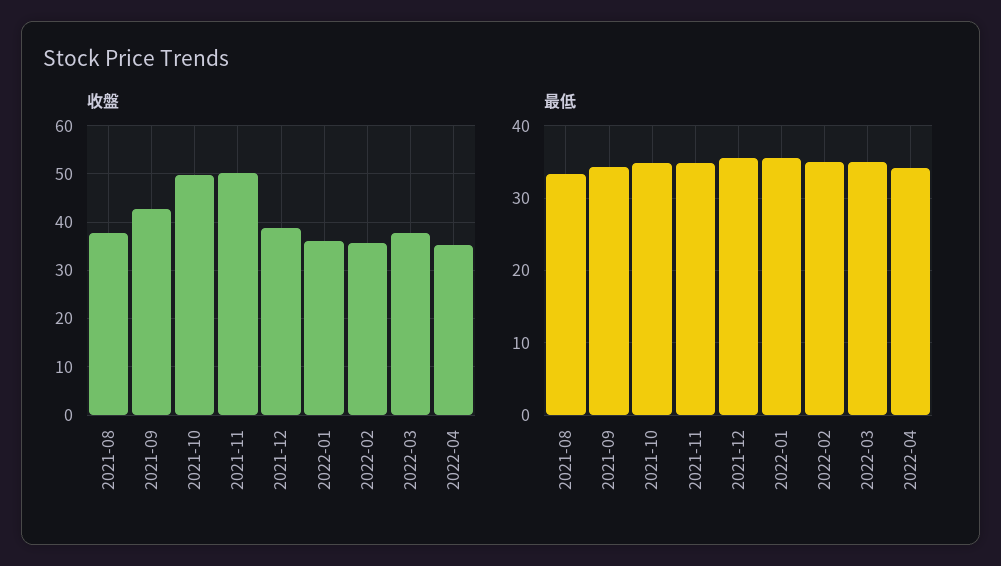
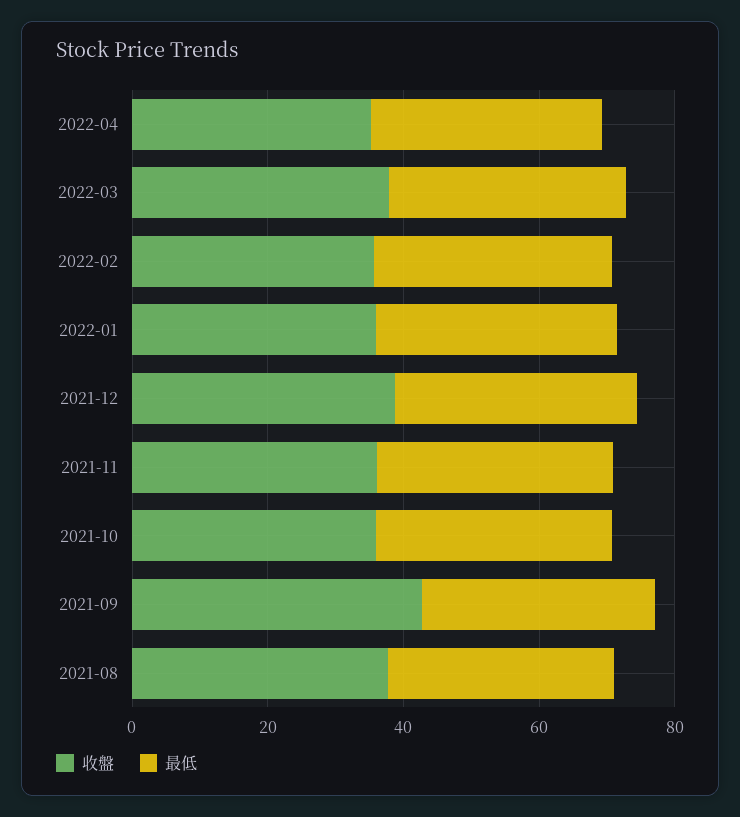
收盤, 2021-10: 50 -> 35
收盤, 2021-11: 50 -> 35

